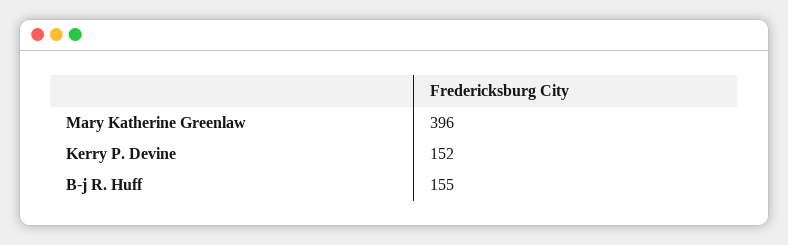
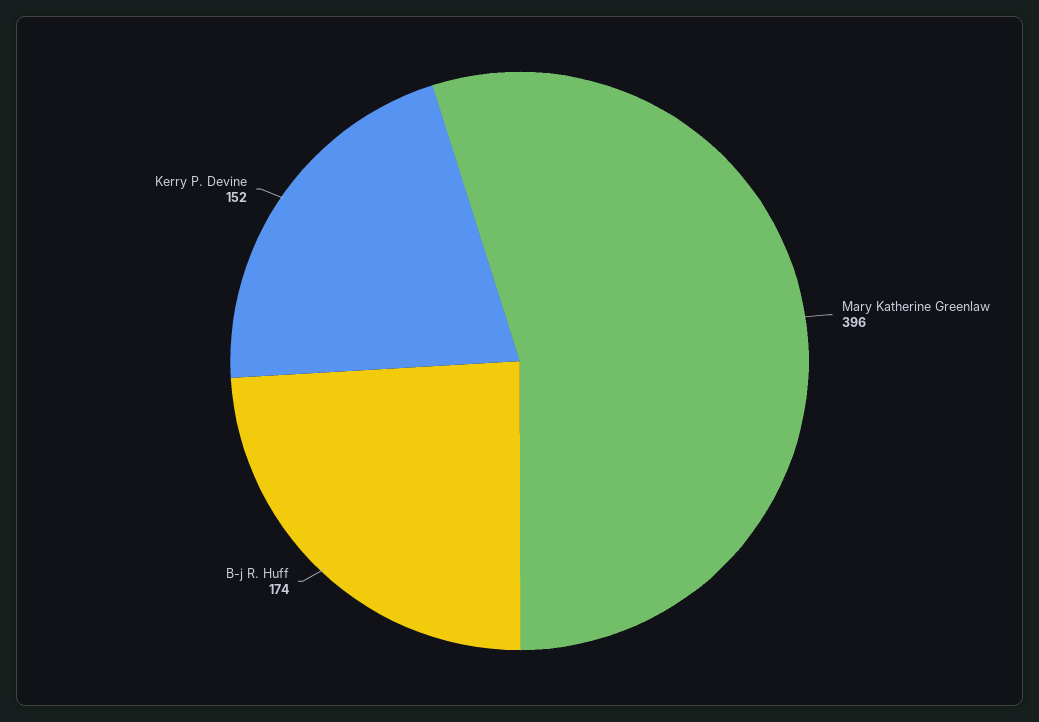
B-j R. Huff: 155 -> 174

